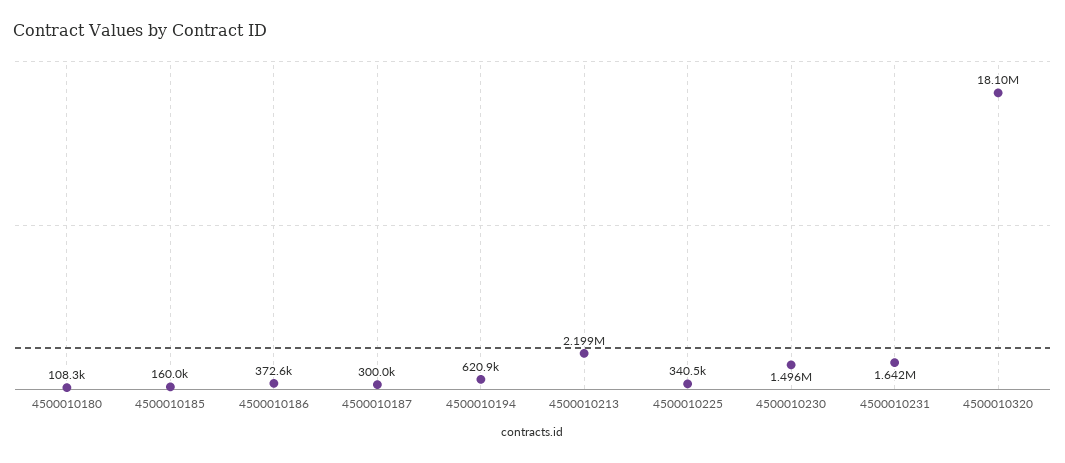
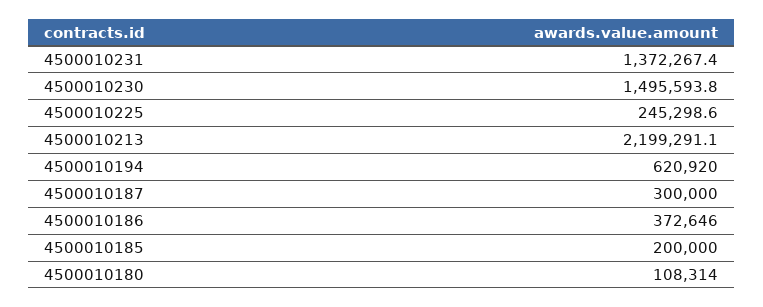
4500010185: 160000 -> 200000
4500010225: 340500 -> 245298.6
4500010231: 1642000 -> 1372267.4
4500010320: 18100000 -> none

